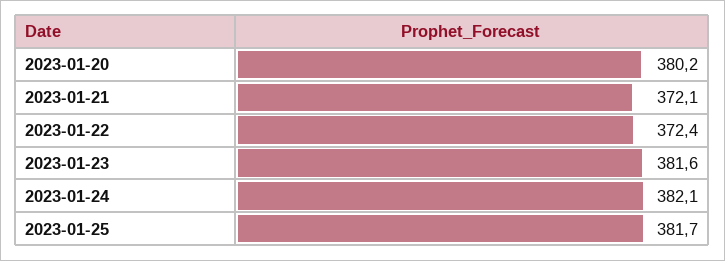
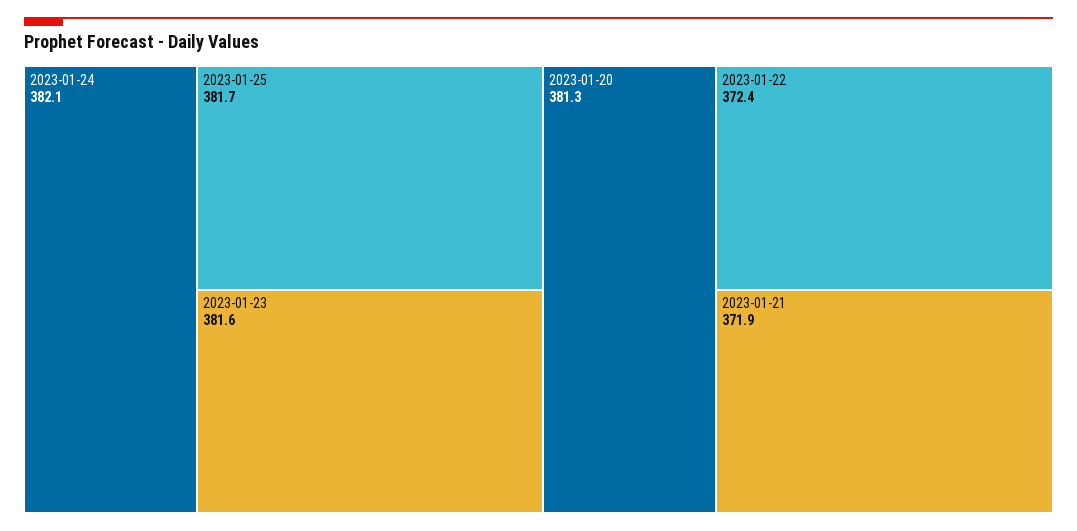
2023-01-20: 380.2 -> 381.3
2023-01-21: 372.1 -> 371.9

